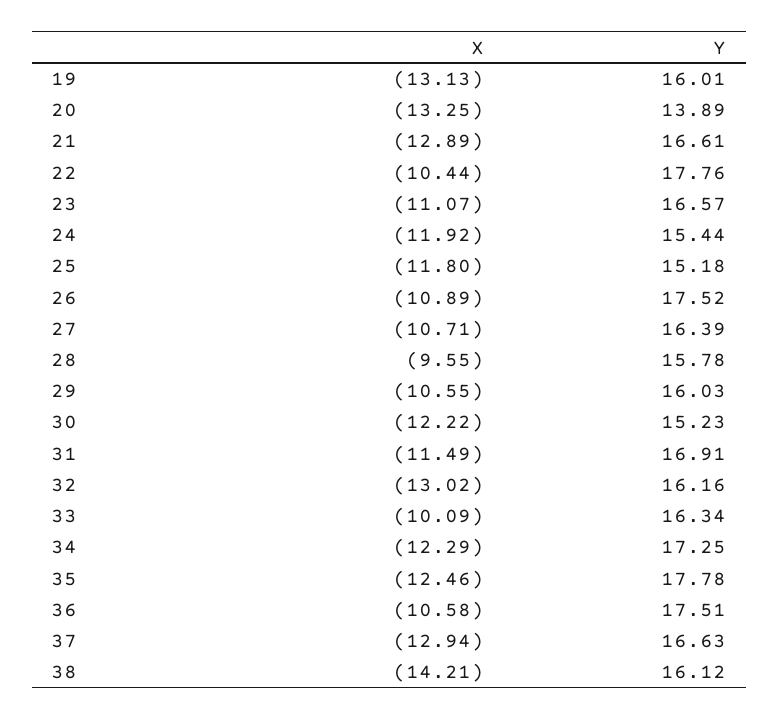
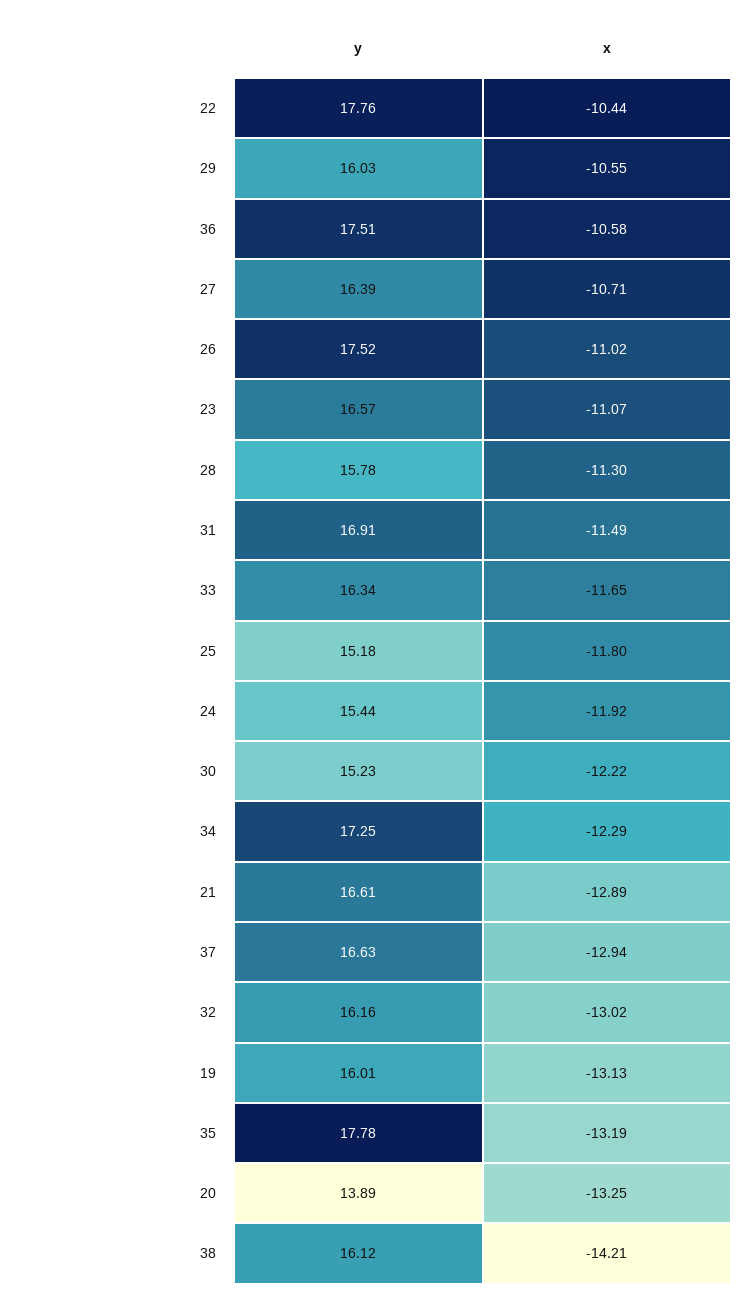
X, 26: -10.89 -> -11.02
X, 28: -9.55 -> -11.3
X, 33: -10.09 -> -11.65
X, 35: -12.46 -> -13.19

